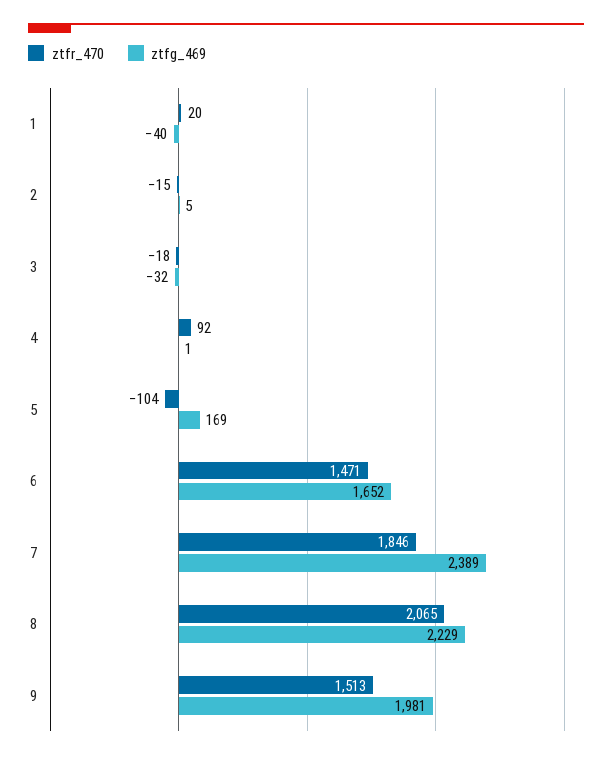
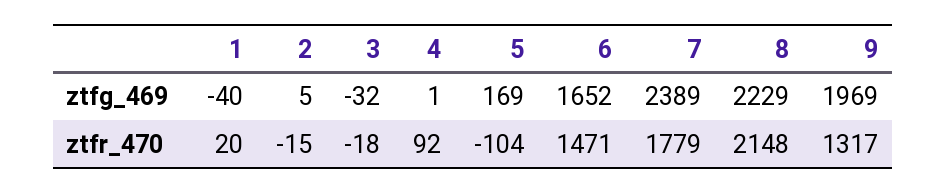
ztfr_470, 7: 1846 -> 1779
ztfr_470, 8: 2065 -> 2148
ztfr_470, 9: 1513 -> 1317
ztfg_469, 9: 1981 -> 1969

